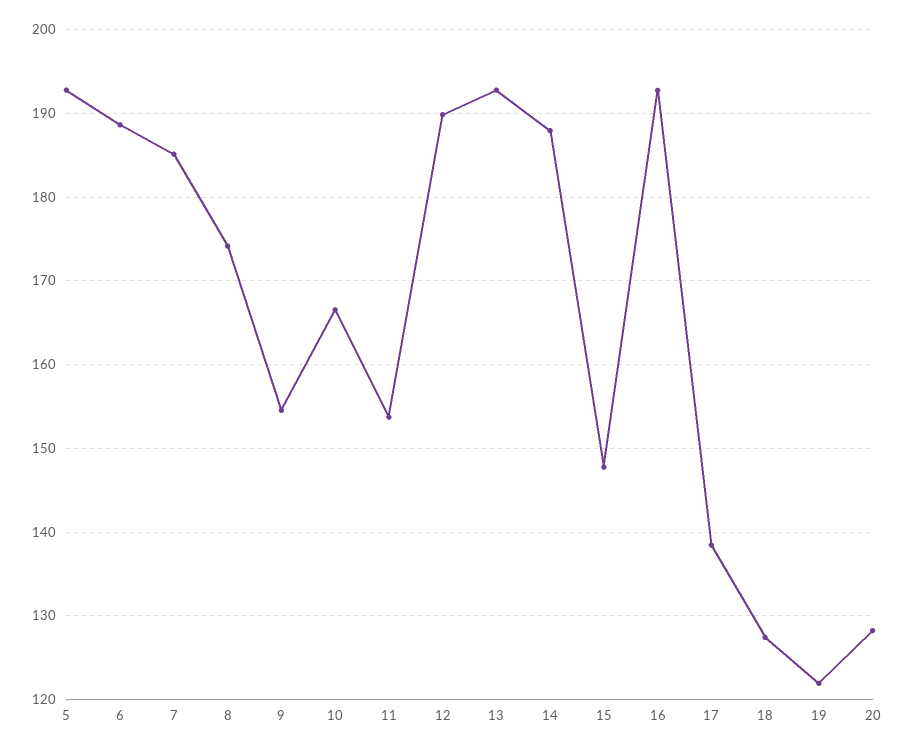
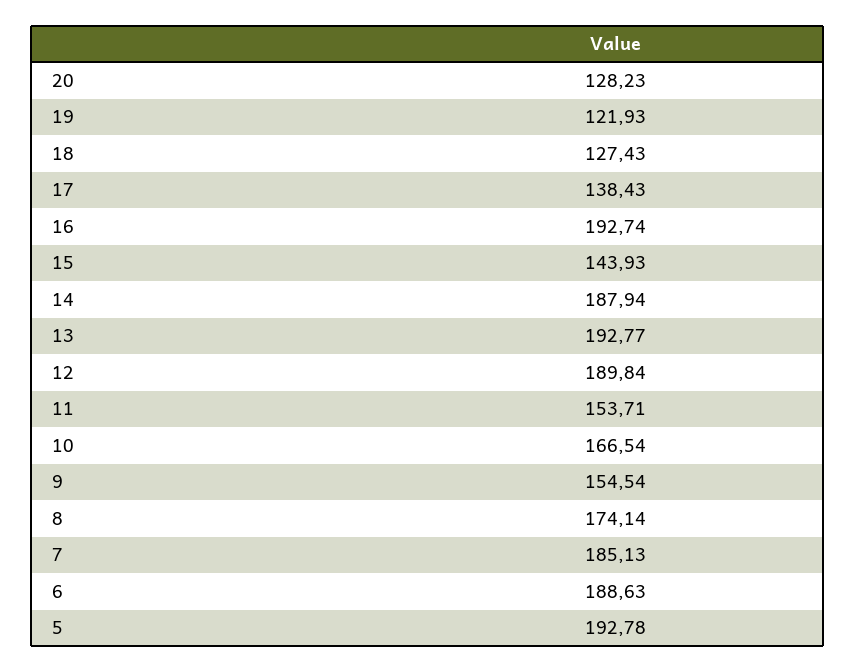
15: 148 -> 143.93

